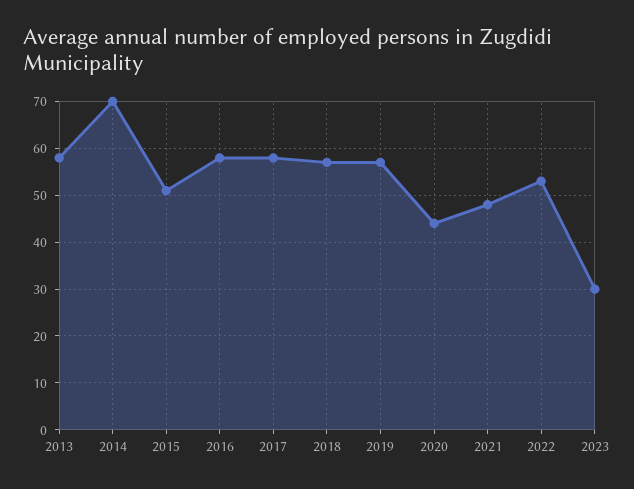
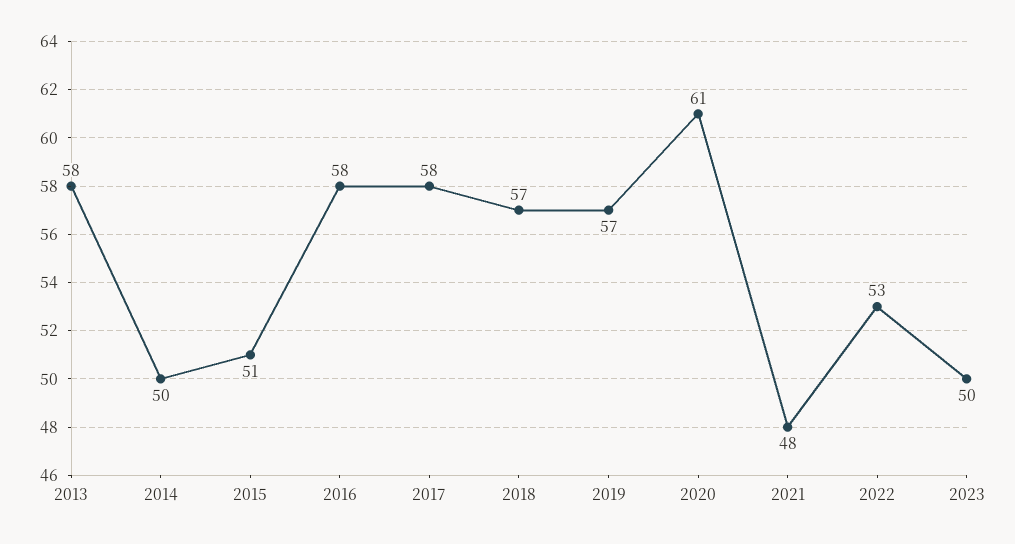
2014: 70 -> 50
2020: 45 -> 61
2023: 30 -> 50

